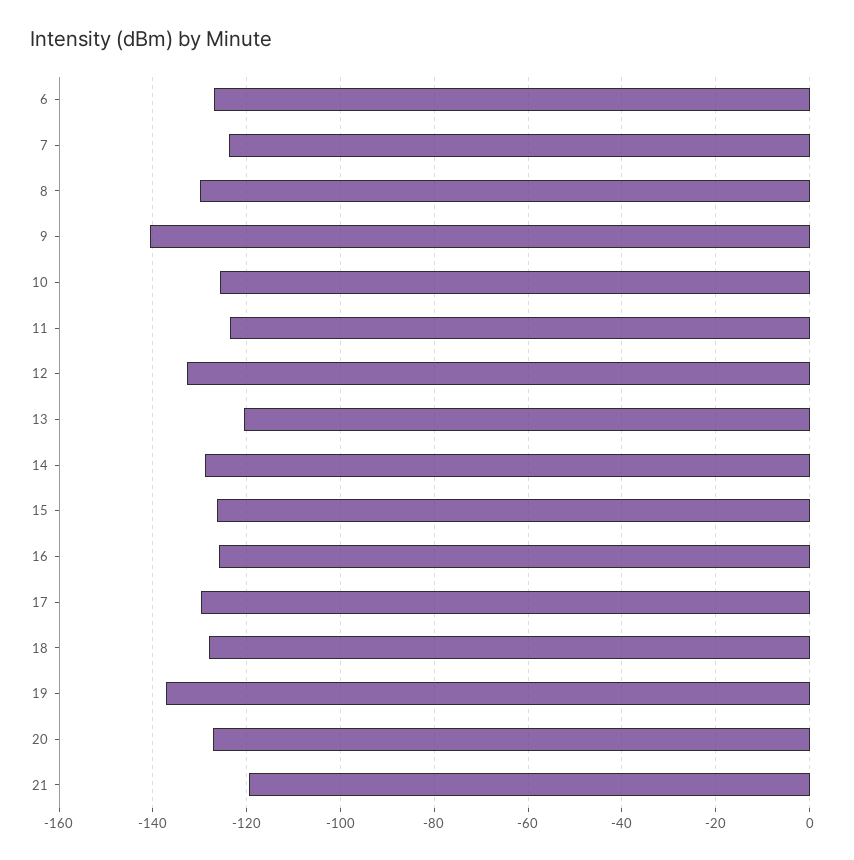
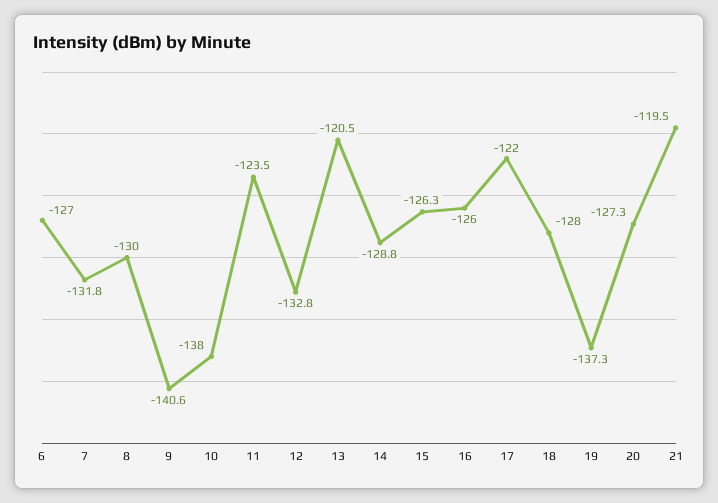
7: -124 -> -131.8
10: -126 -> -138
17: -130 -> -122

